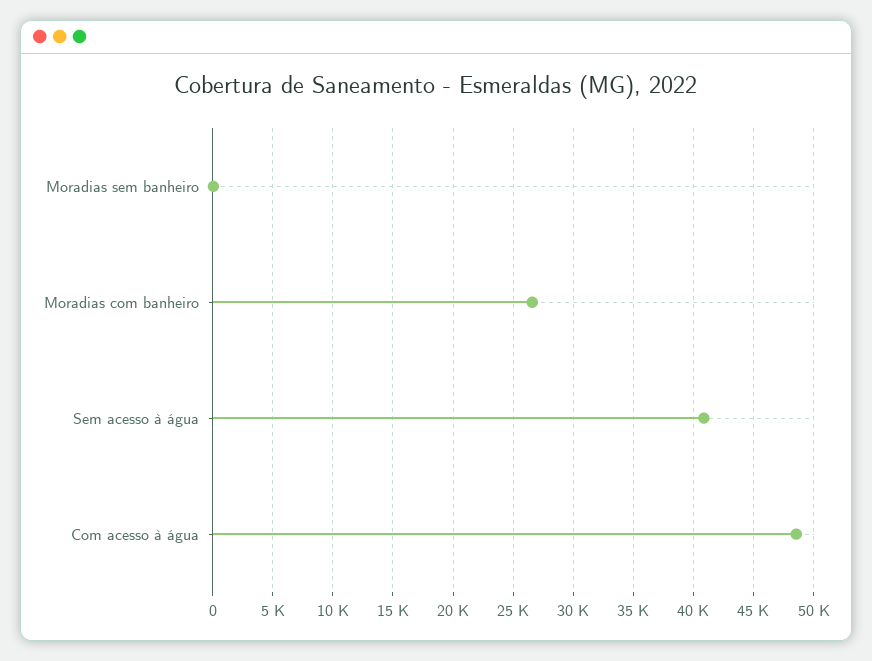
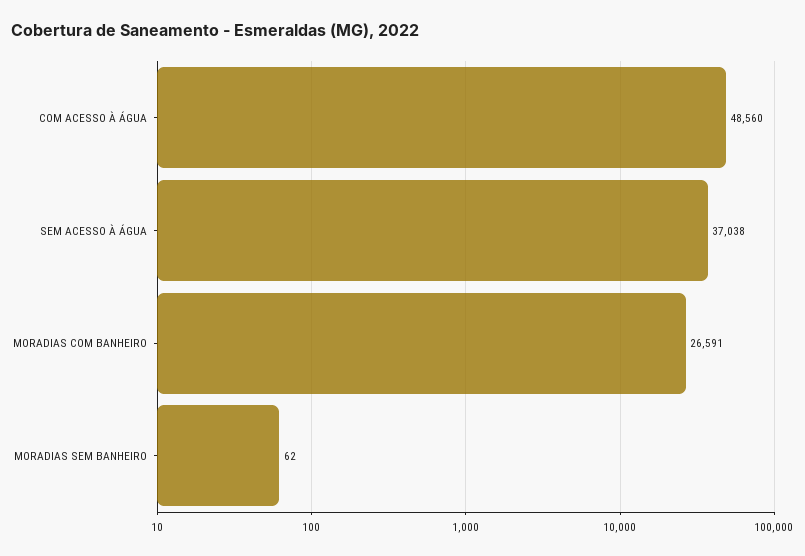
Sem acesso à água: 41000 -> 37038

